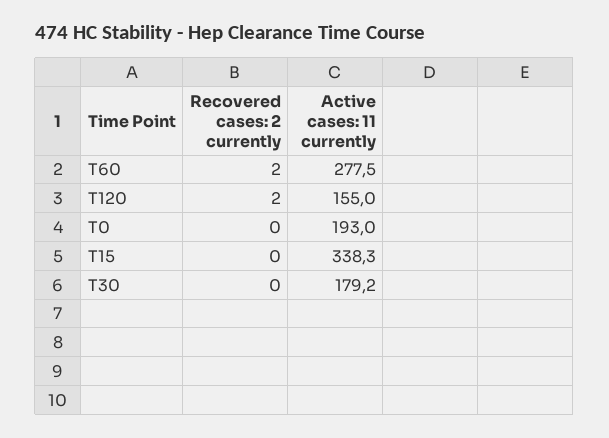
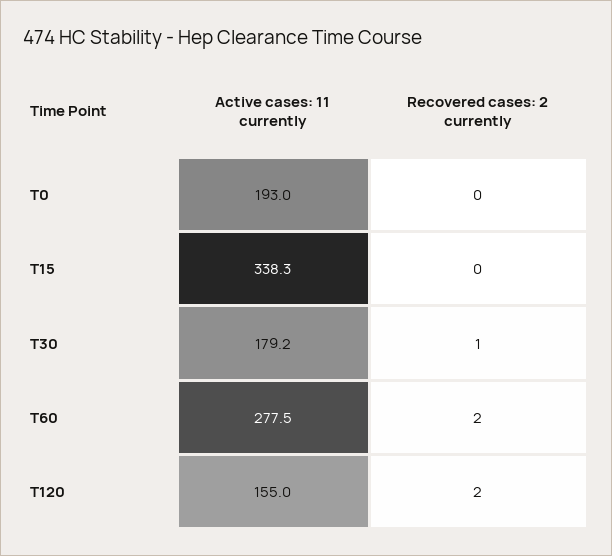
Recovered cases: 2 currently, T30: 0 -> 1

